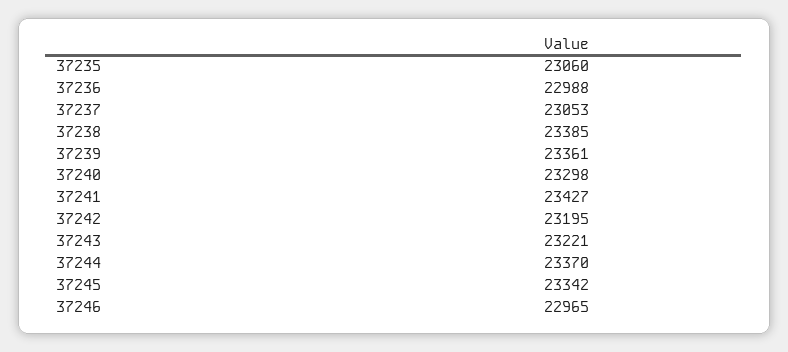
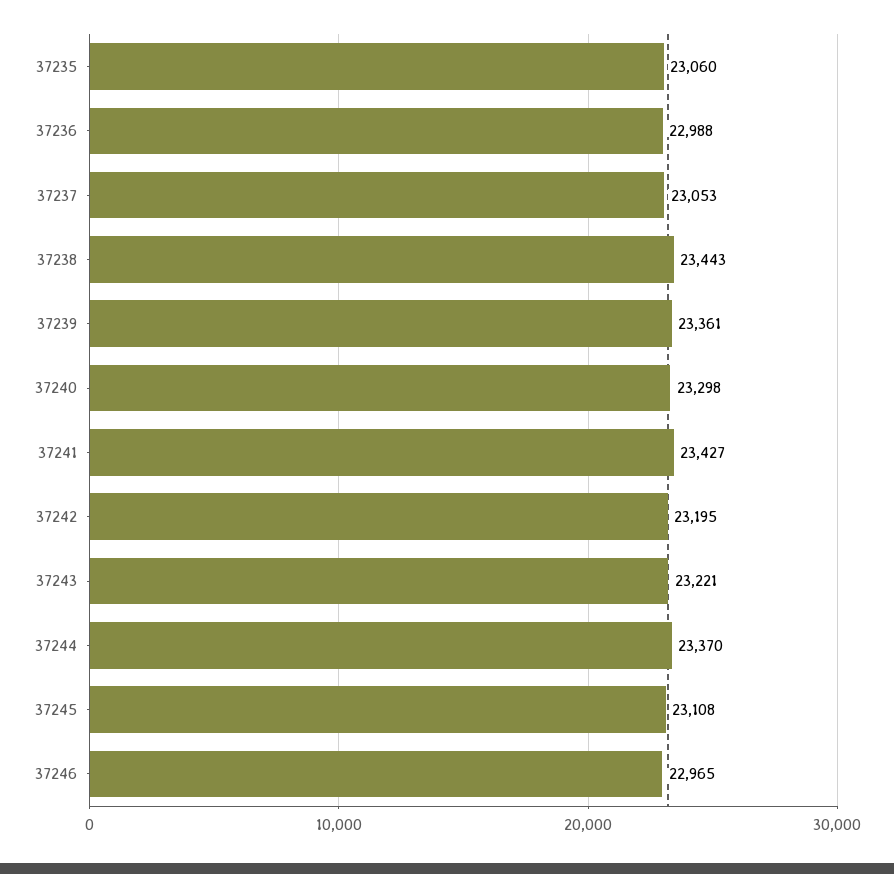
37238: 23385 -> 23443
37245: 23342 -> 23108

